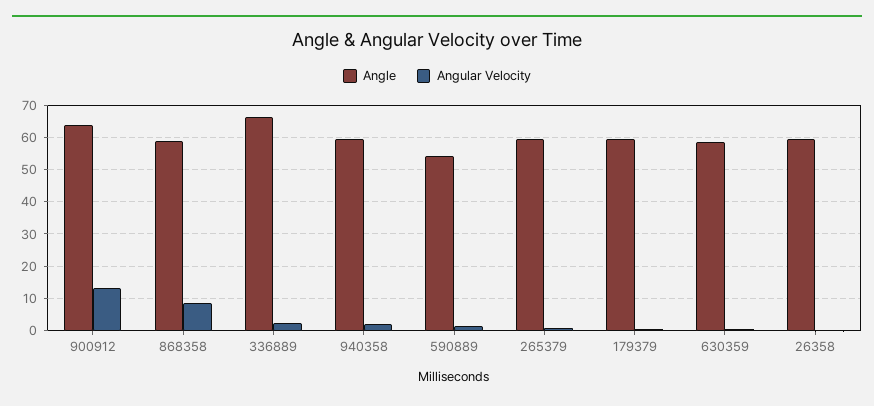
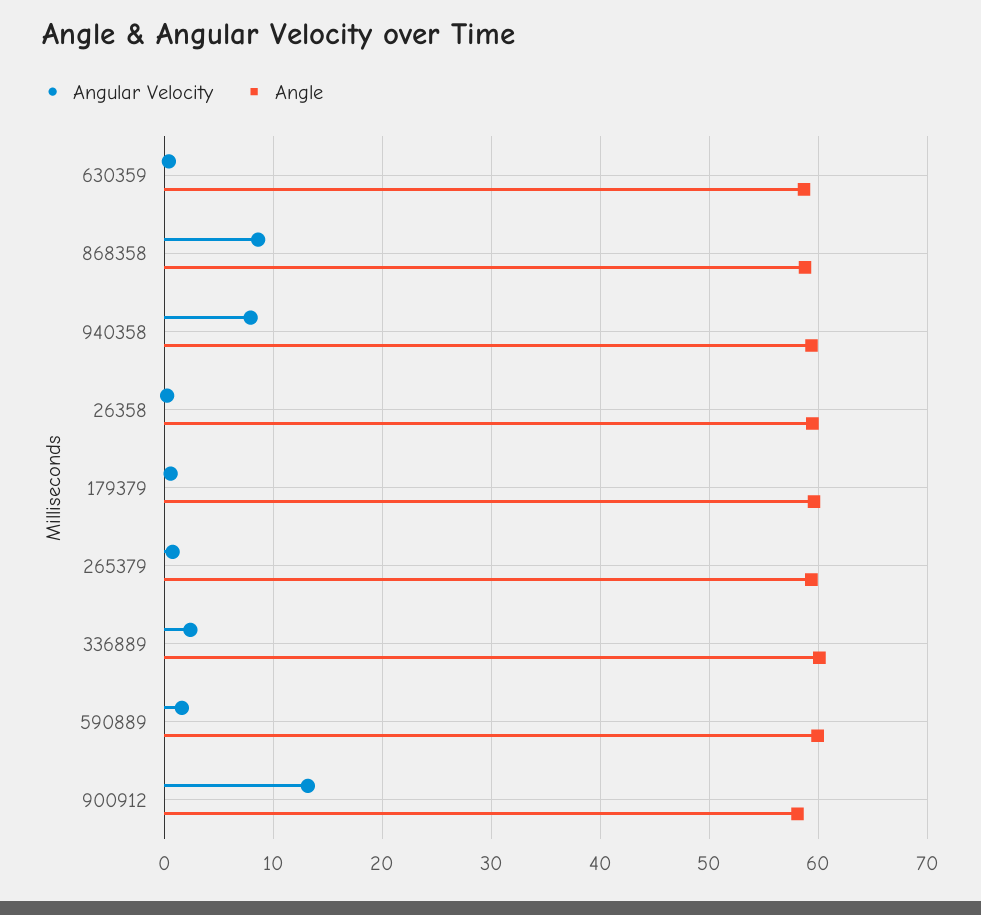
Angle, 900912: 64 -> 58
Angle, 336889: 66 -> 60
Angular Velocity, 940358: 2 -> 8
Angle, 590889: 54 -> 60

